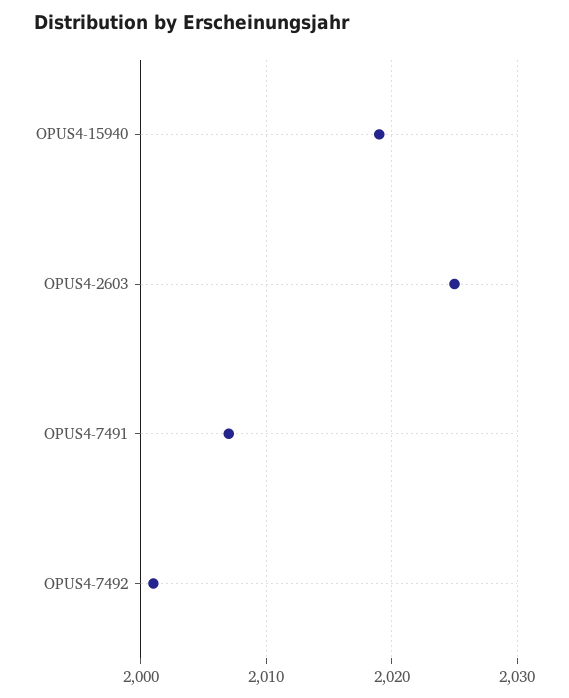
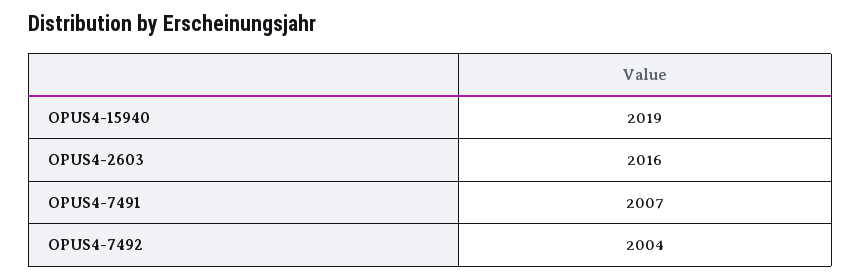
OPUS4-2603: 2025 -> 2016
OPUS4-7492: 2001 -> 2004

